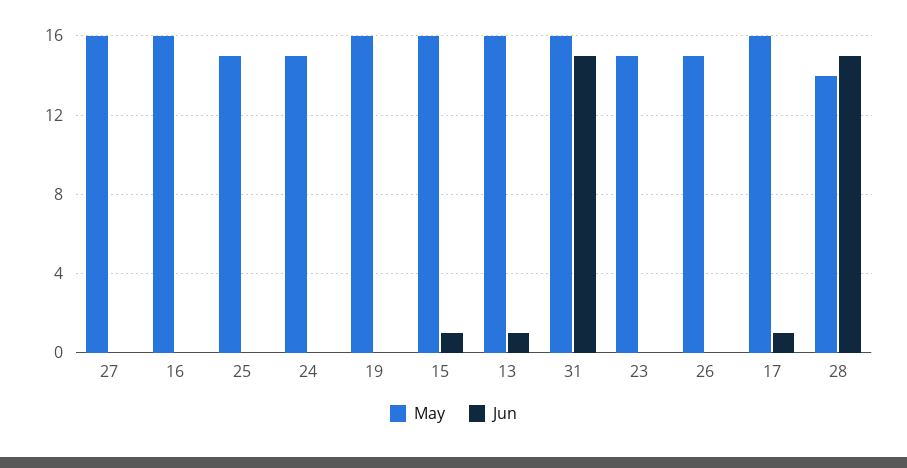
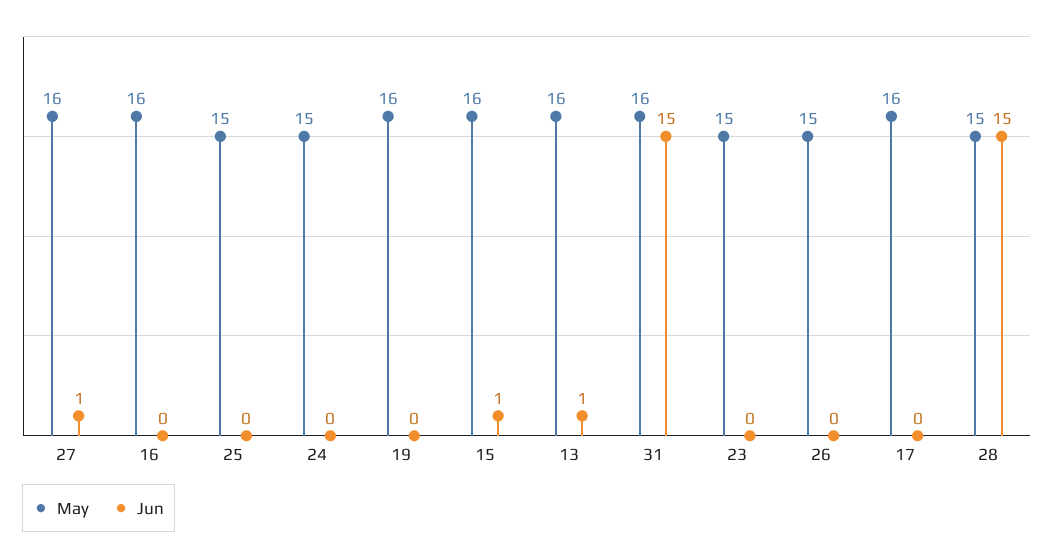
Jun, 27: 0 -> 1
Jun, 17: 1 -> 0
May, 28: 14 -> 15

